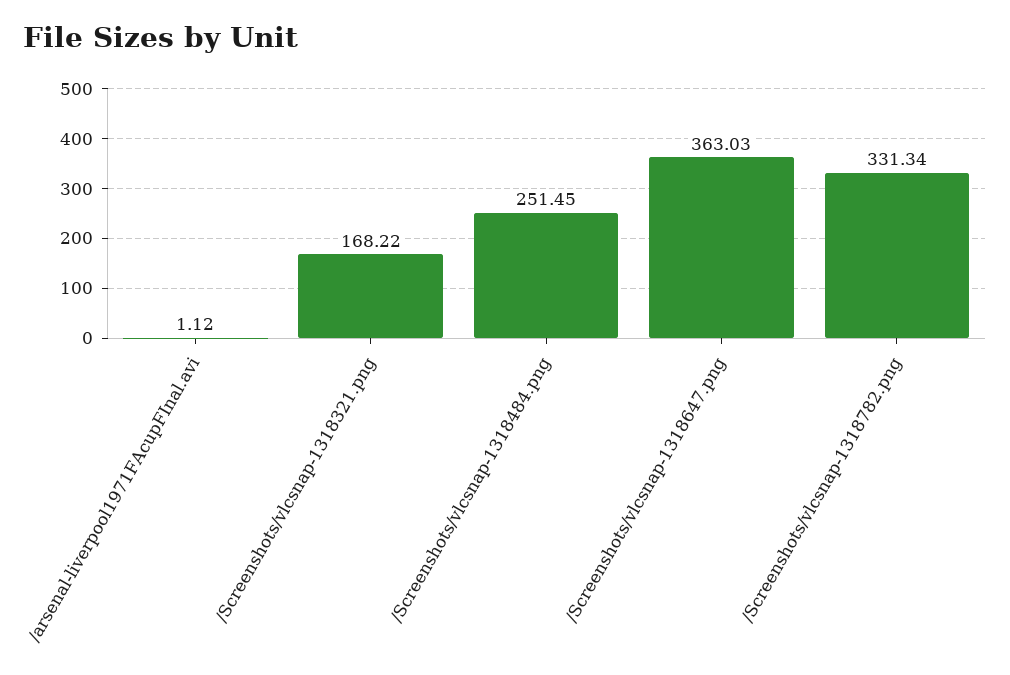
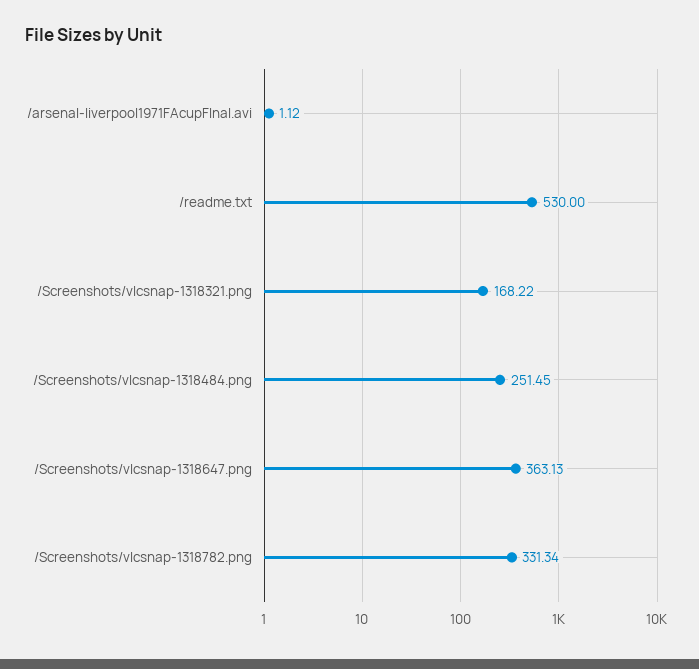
/Screenshots/vlcsnap-1318647.png: 363.03 -> 363.13
/readme.txt: none -> 530

